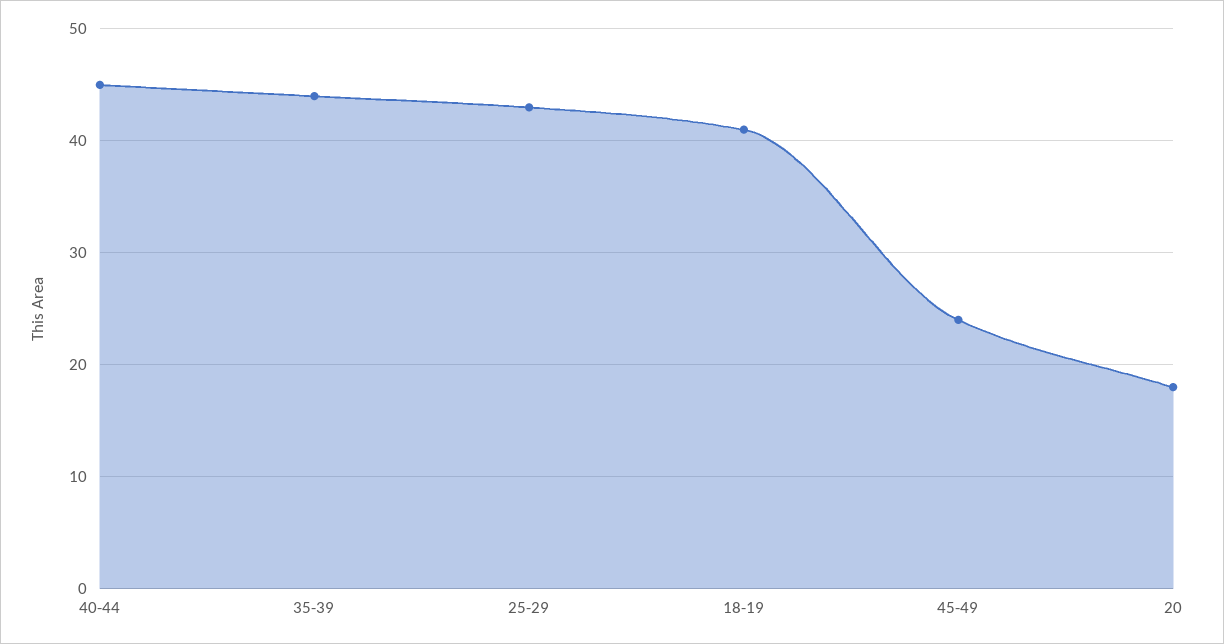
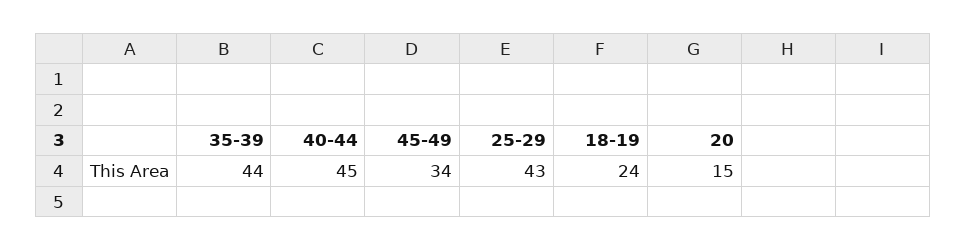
18-19: 41 -> 24
45-49: 24 -> 34
20: 18 -> 15

